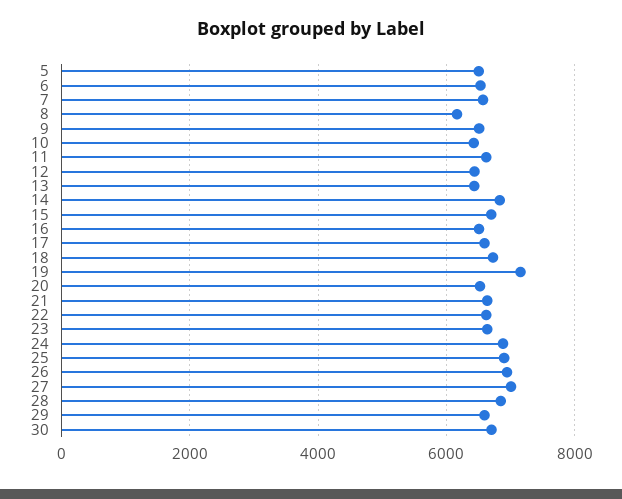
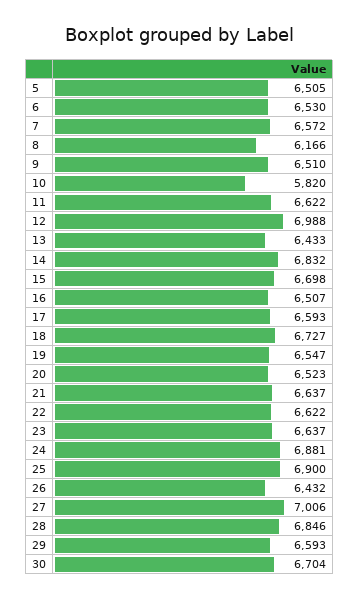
10: 6400 -> 5820
12: 6400 -> 6988
19: 7200 -> 6547
26: 7000 -> 6432

